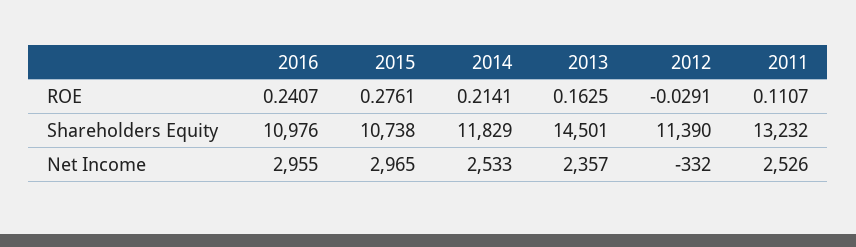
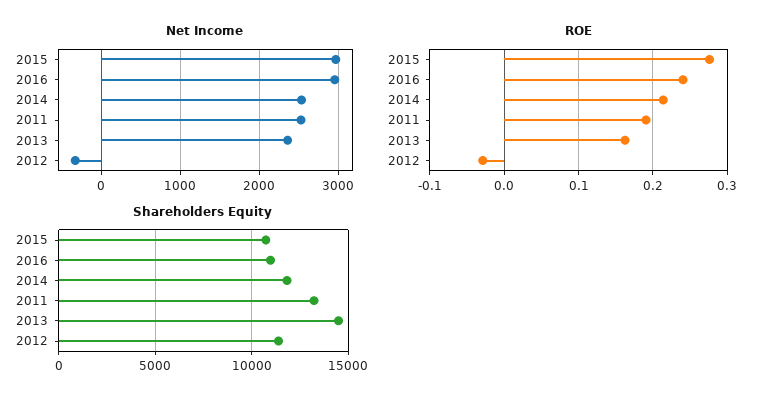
ROE, 2011: 0.1107 -> 0.19

